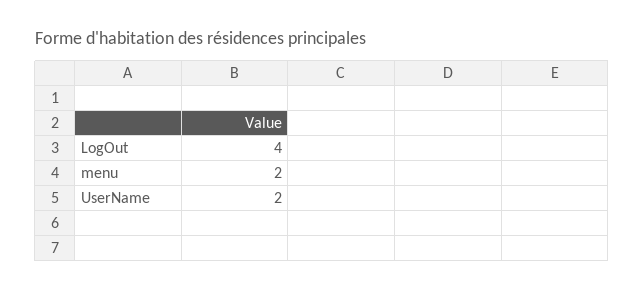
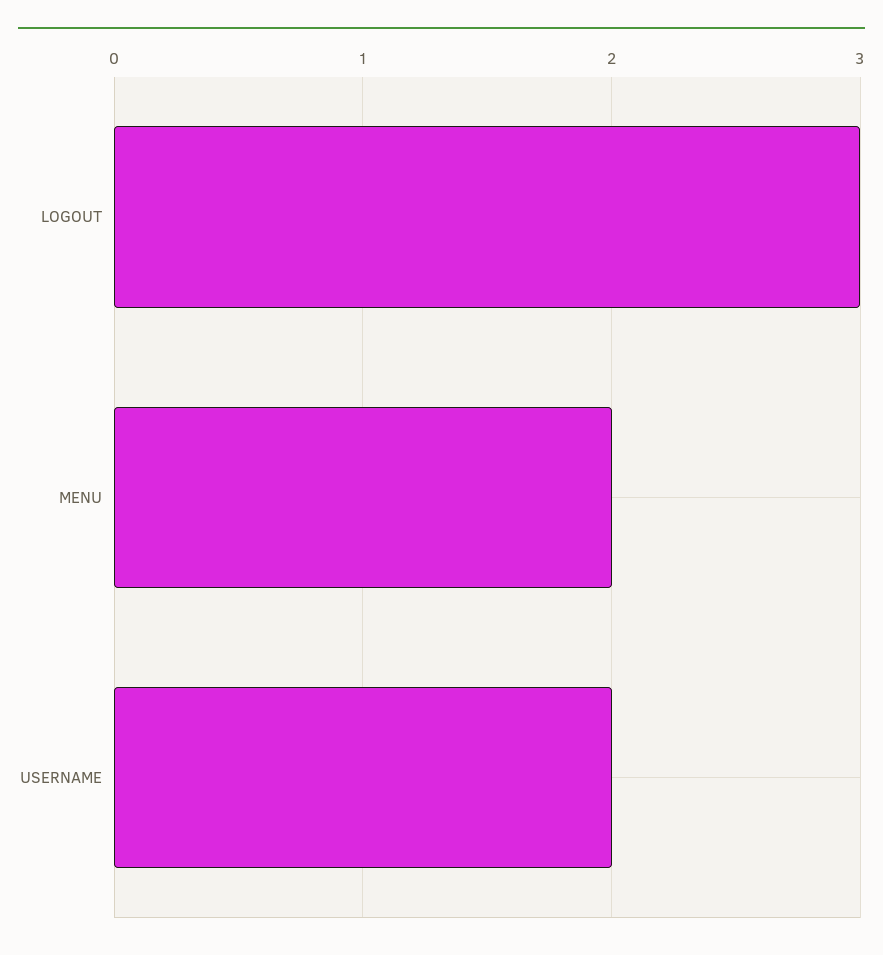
LogOut: 4 -> 3

